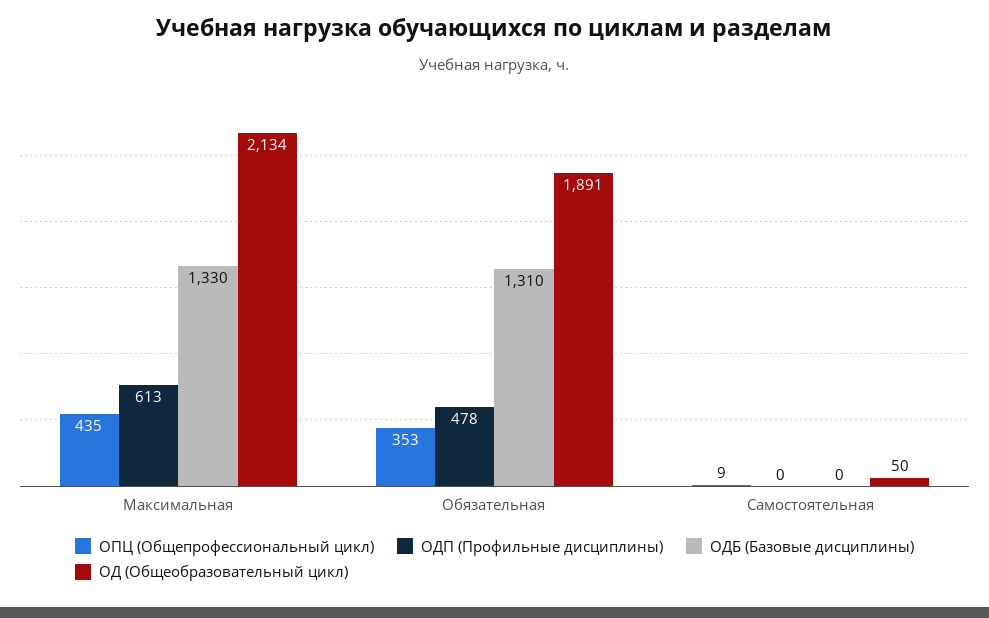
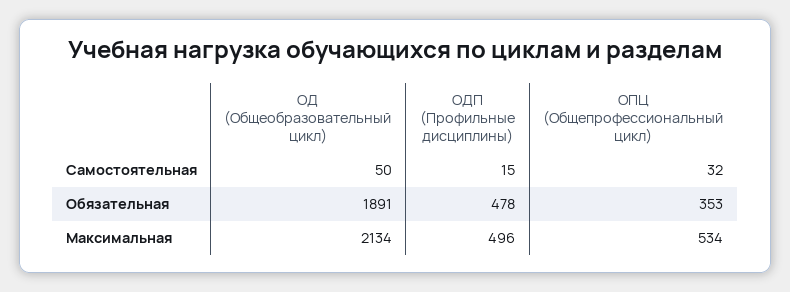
ОПЦ (Общепрофессиональный цикл), Максимальная: 435 -> 534
ОДП (Профильные дисциплины), Максимальная: 613 -> 496
ОДБ (Базовые дисциплины), Максимальная: 1330 -> none
ОДБ (Базовые дисциплины), Обязательная: 1310 -> none
ОПЦ (Общепрофессиональный цикл), Самостоятельная: 9 -> 32
ОДП (Профильные дисциплины), Самостоятельная: 0 -> 15
ОДБ (Базовые дисциплины), Самостоятельная: 0 -> none

